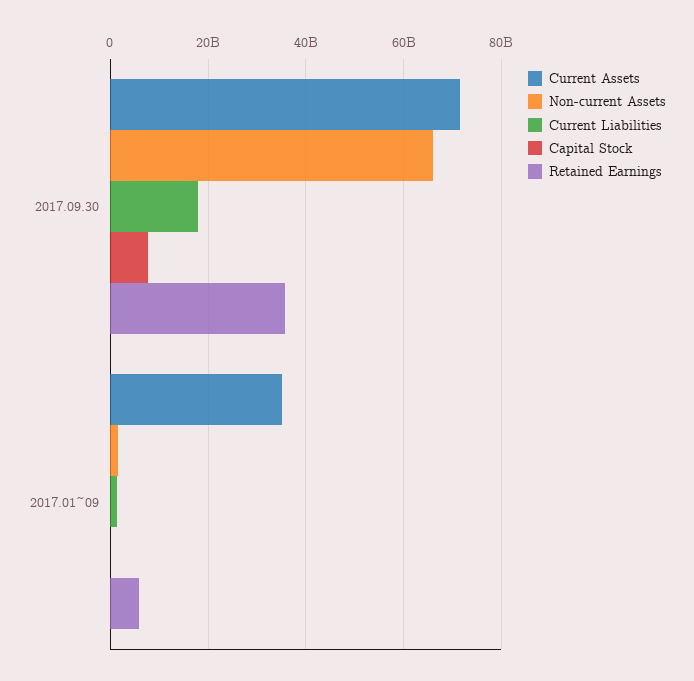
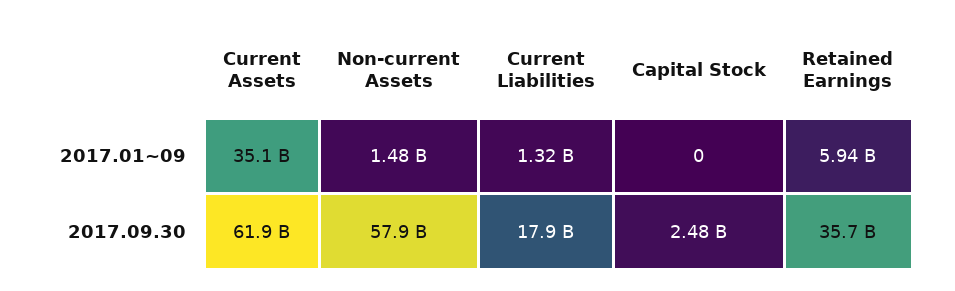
Current Assets, 2017.09.30: 72000000000 -> 61900000000
Non-current Assets, 2017.09.30: 66000000000 -> 57900000000
Capital Stock, 2017.09.30: 8000000000 -> 2480000000

